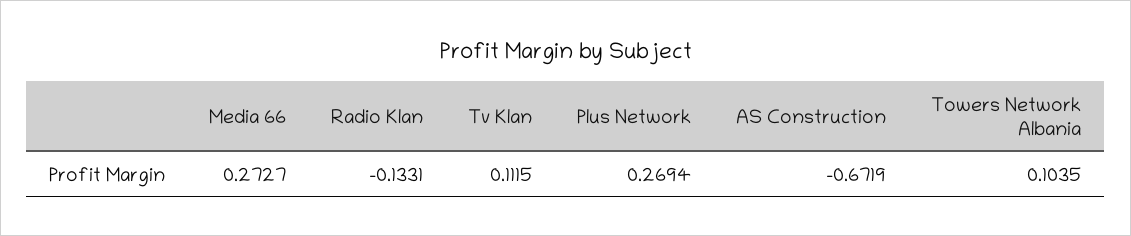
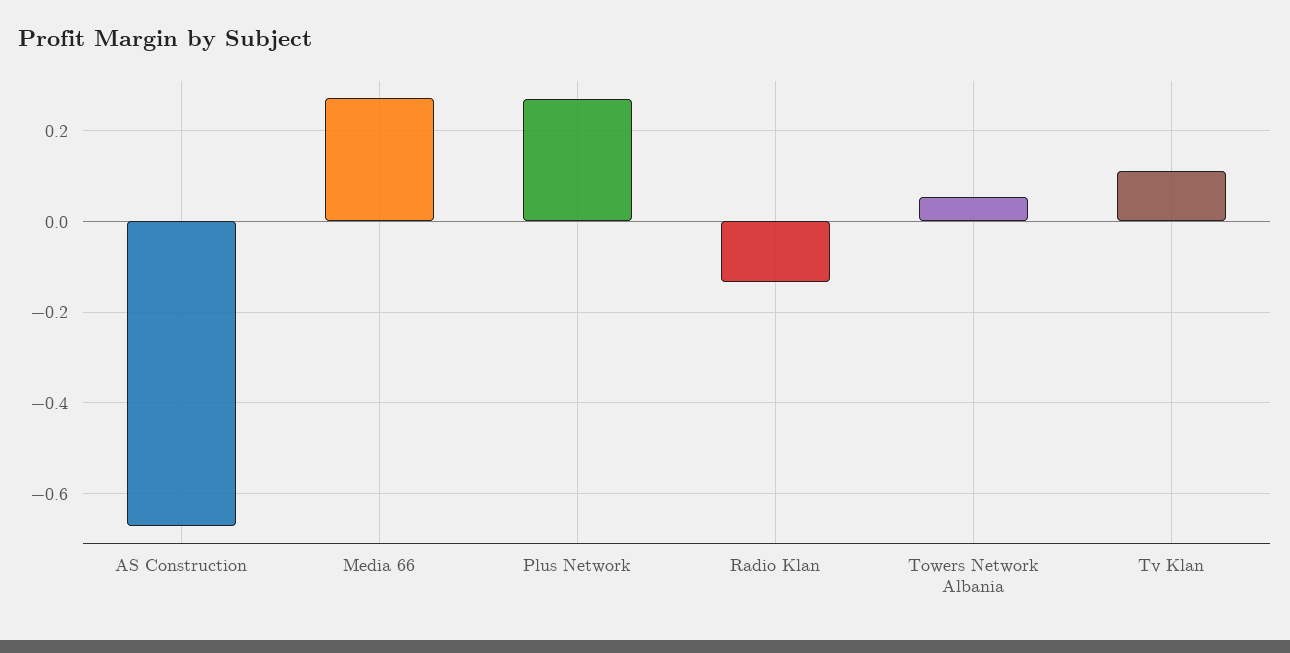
Towers Network Albania: 0.1035 -> 0.06

